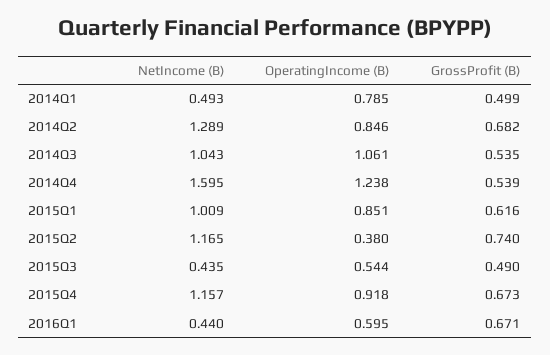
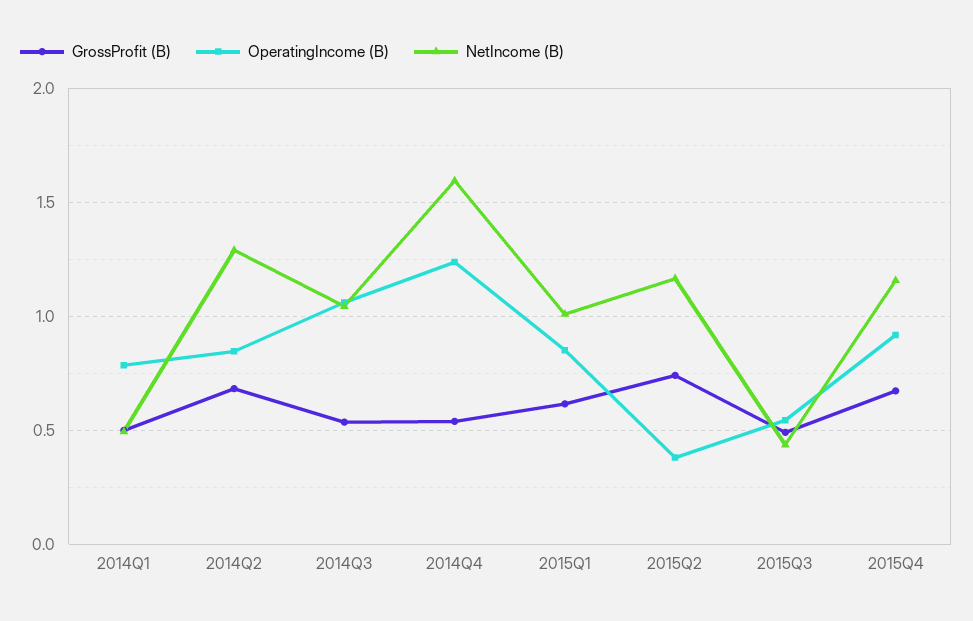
NetIncome (B), 2016Q1: 0.44 -> none
OperatingIncome (B), 2016Q1: 0.595 -> none
GrossProfit (B), 2016Q1: 0.671 -> none

